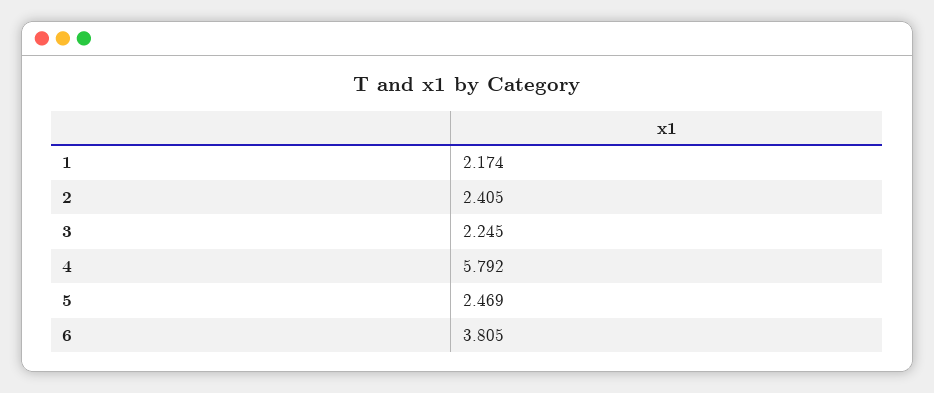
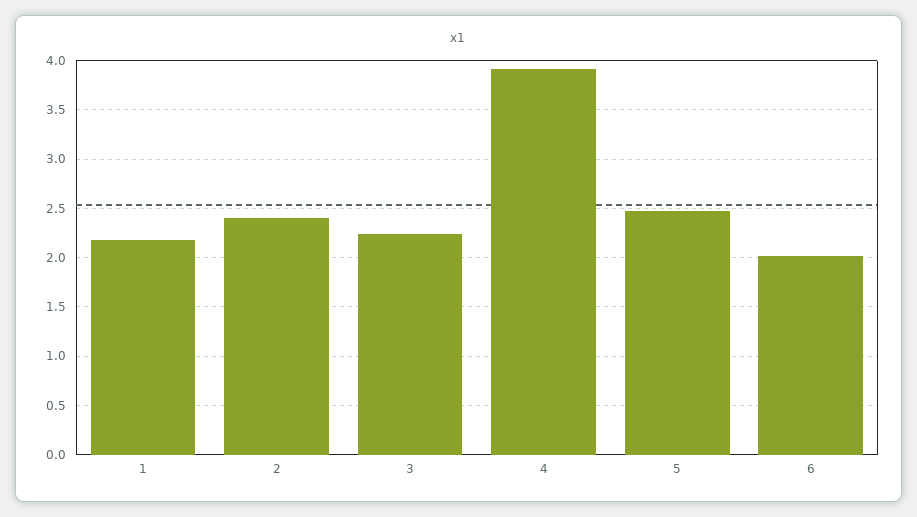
4: 5.792 -> 3.9
6: 3.805 -> 2

